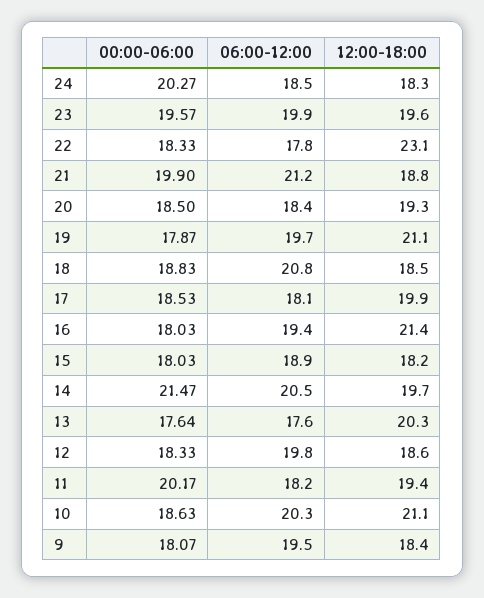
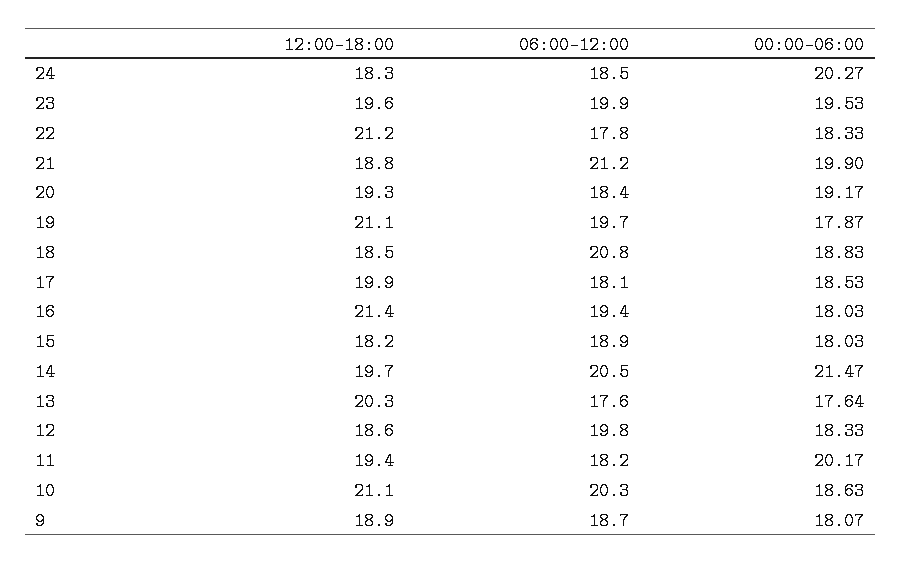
00:00-06:00, 23: 19.57 -> 19.53
12:00-18:00, 22: 23.1 -> 21.2
00:00-06:00, 20: 18.5 -> 19.17
06:00-12:00, 9: 19.5 -> 18.7
12:00-18:00, 9: 18.4 -> 18.9

